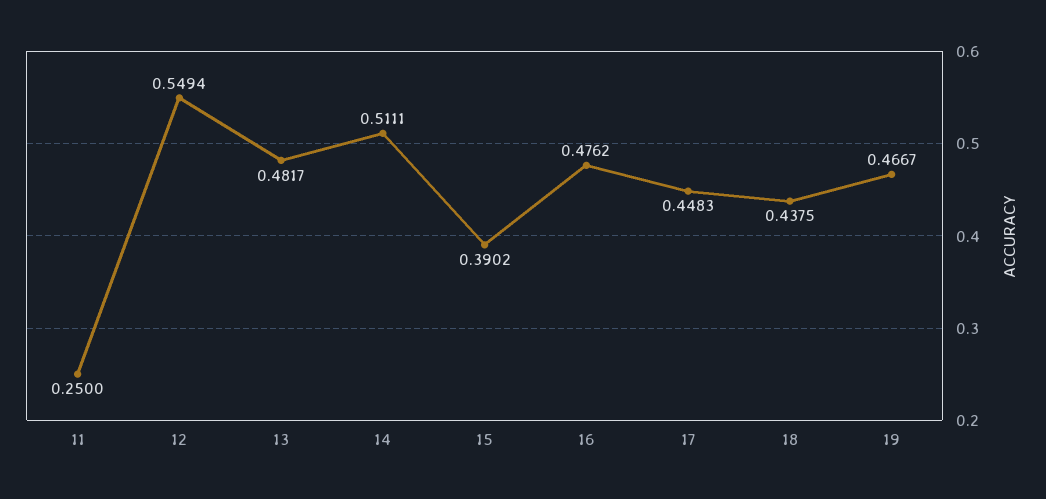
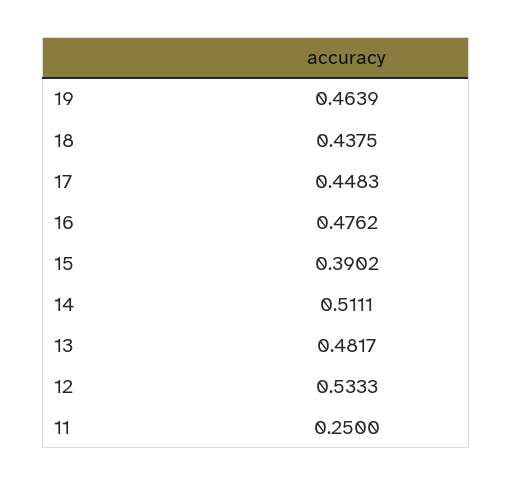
12: 0.5494 -> 0.5333
19: 0.4667 -> 0.4639

